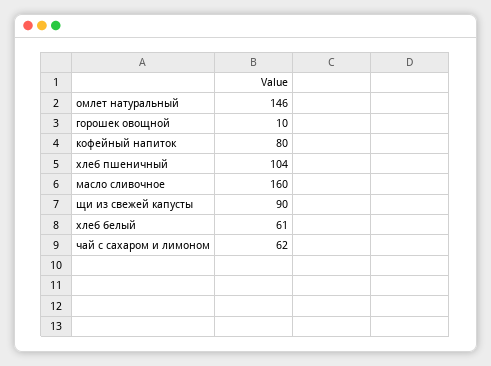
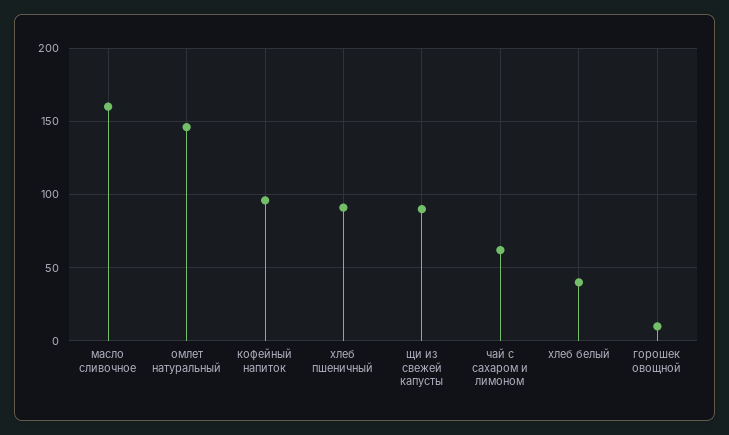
кофейный напиток: 80 -> 95
хлеб пшеничный: 104 -> 90
хлеб белый: 61 -> 40

